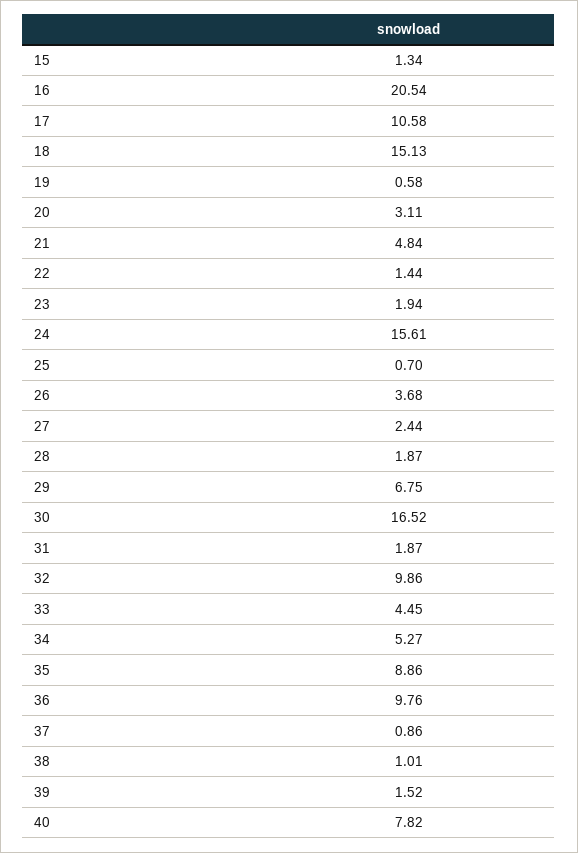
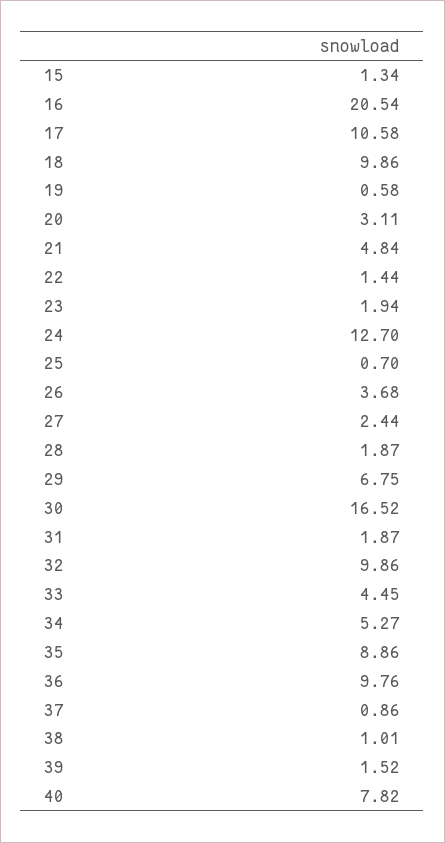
18: 15.13 -> 9.86
24: 15.61 -> 12.7

